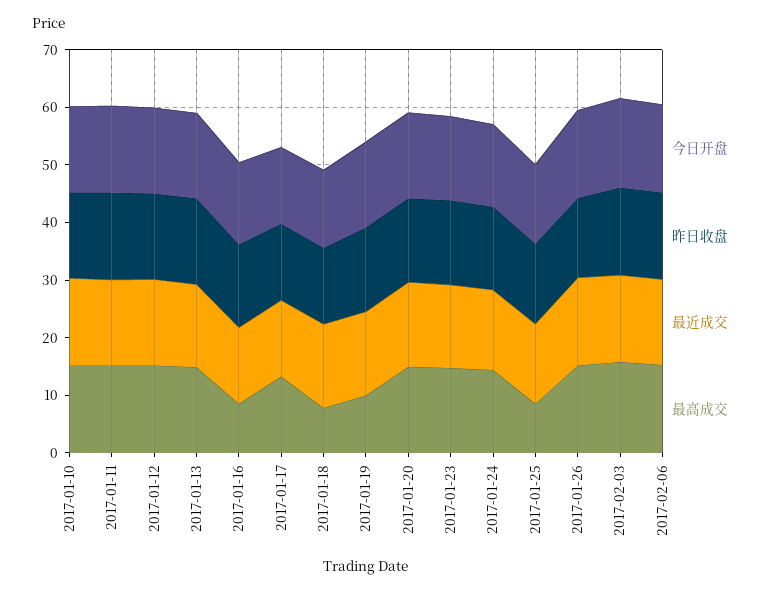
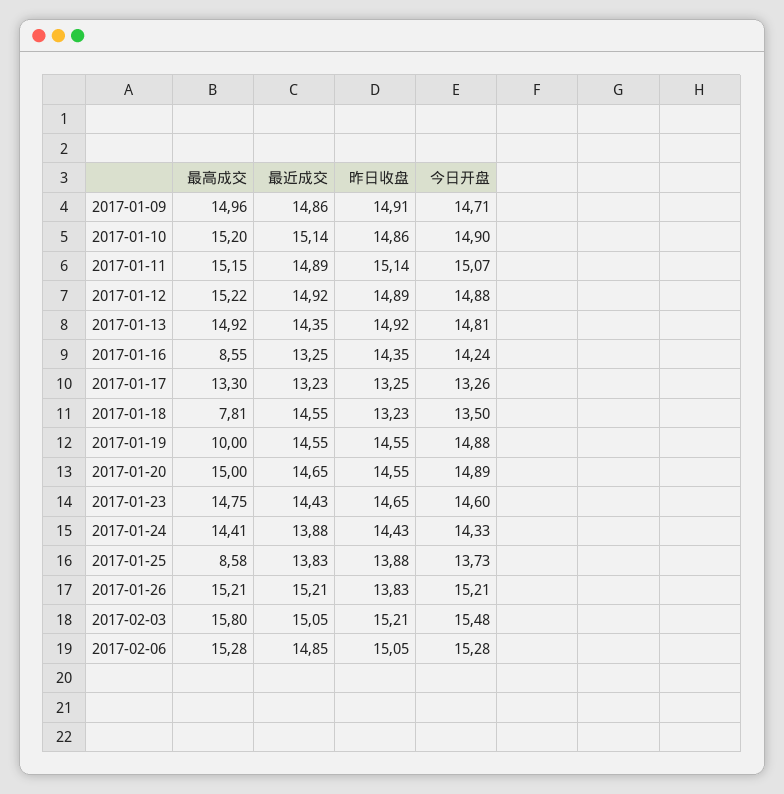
最高成交, 2017-01-09: none -> 14.96
最近成交, 2017-01-09: none -> 14.86
昨日收盘, 2017-01-09: none -> 14.91
今日开盘, 2017-01-09: none -> 14.71

